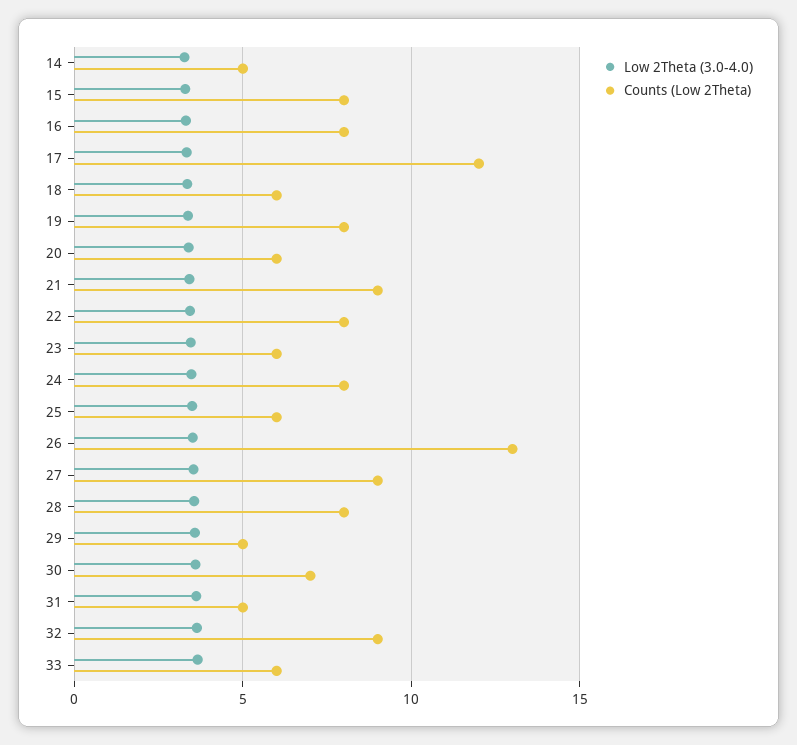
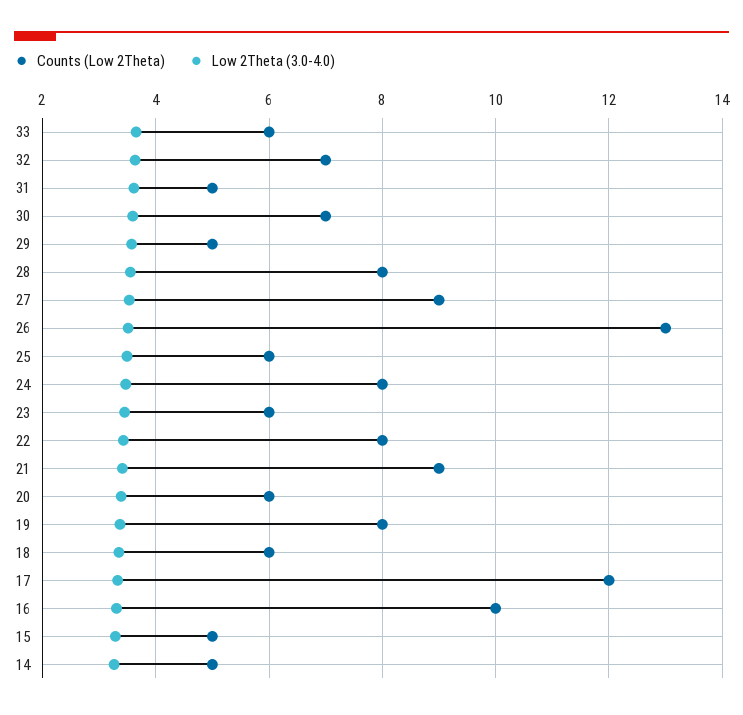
Counts (Low 2Theta), 15: 8 -> 5
Counts (Low 2Theta), 16: 8 -> 10
Counts (Low 2Theta), 32: 9 -> 7

